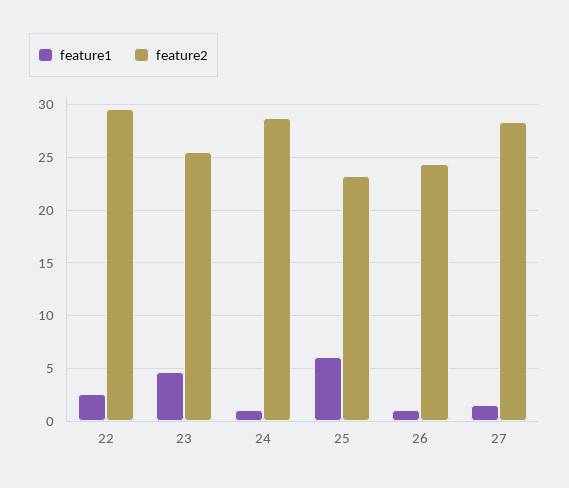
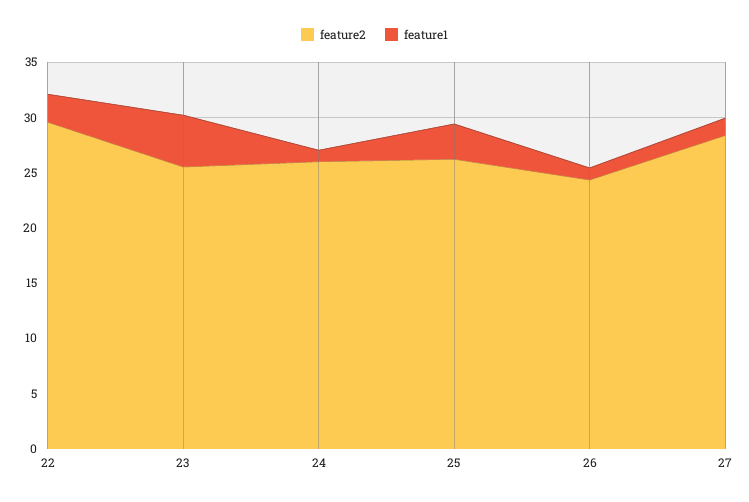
feature2, 24: 29 -> 26
feature1, 25: 6 -> 3
feature2, 25: 23 -> 26

